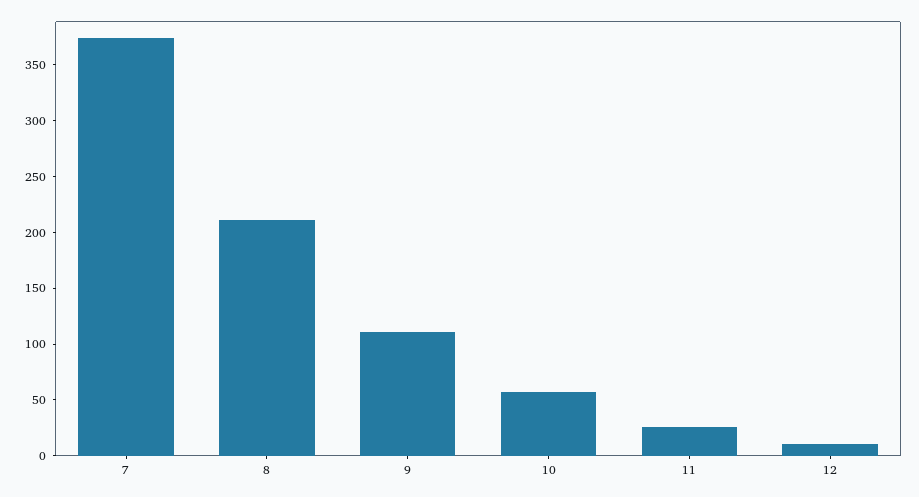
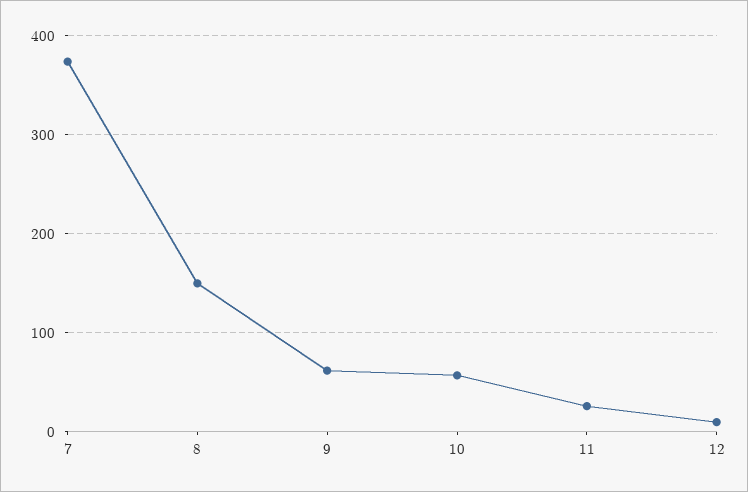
8: 210 -> 150
9: 110 -> 60

